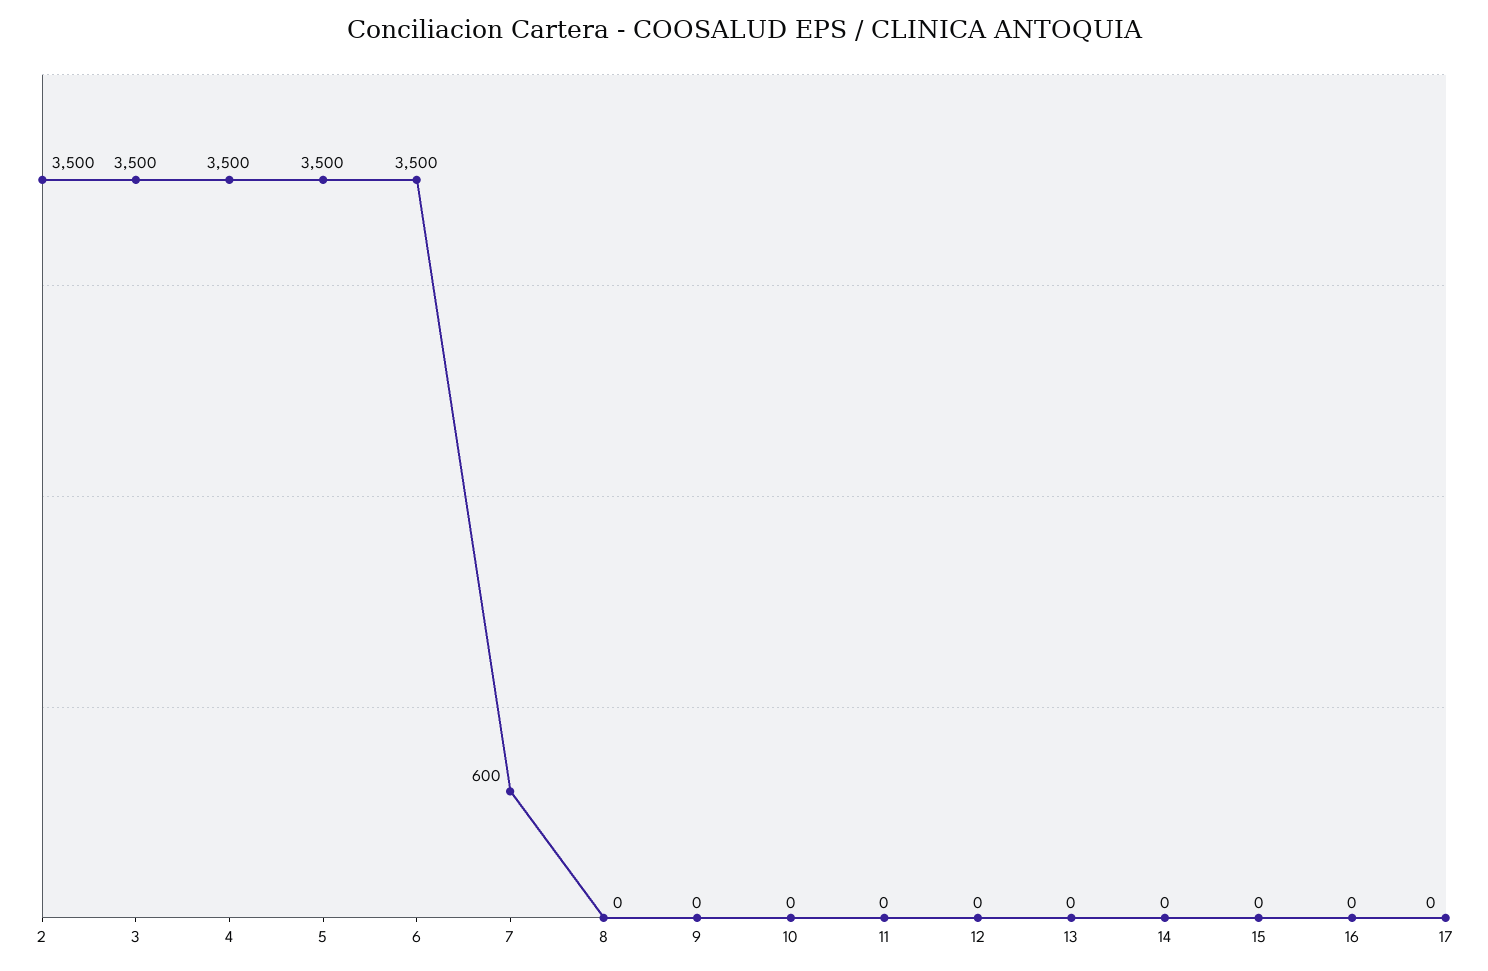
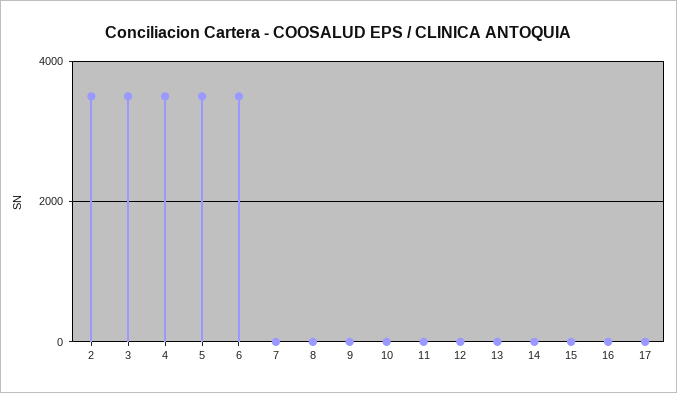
7: 600 -> 0

